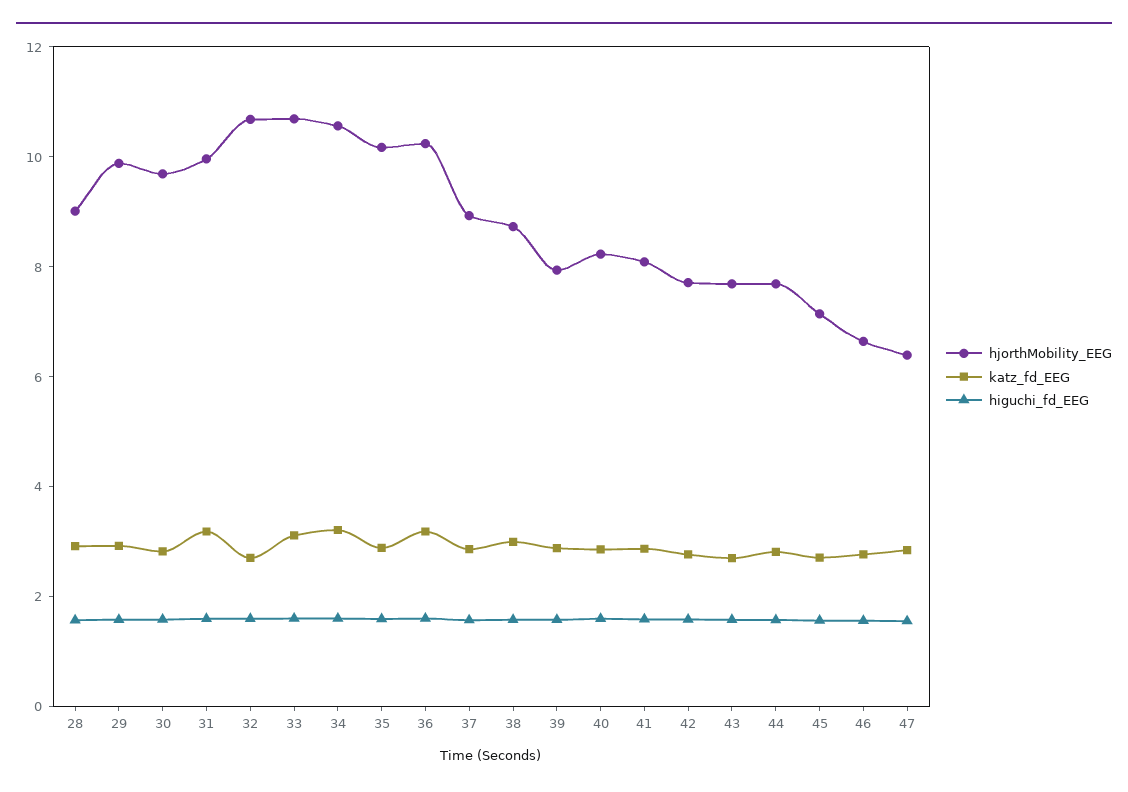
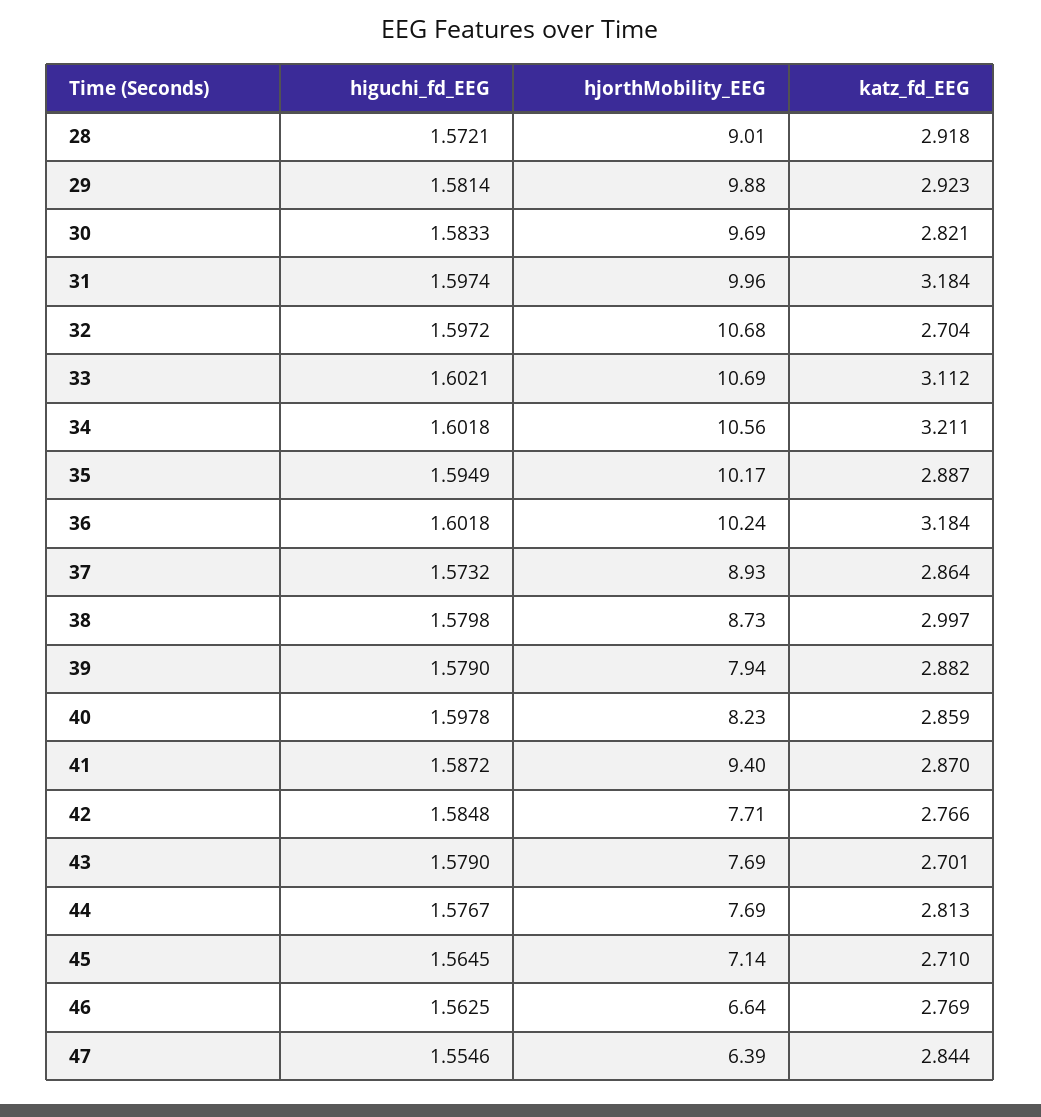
hjorthMobility_EEG, 41: 8 -> 9.4

